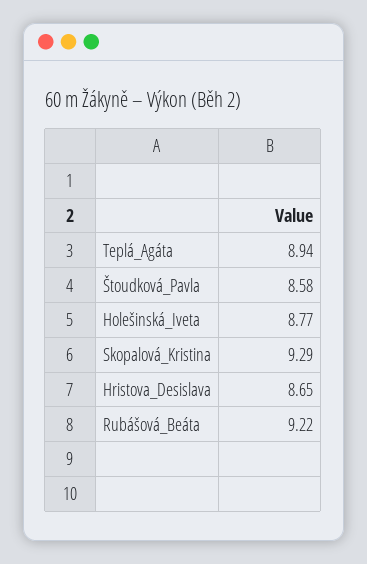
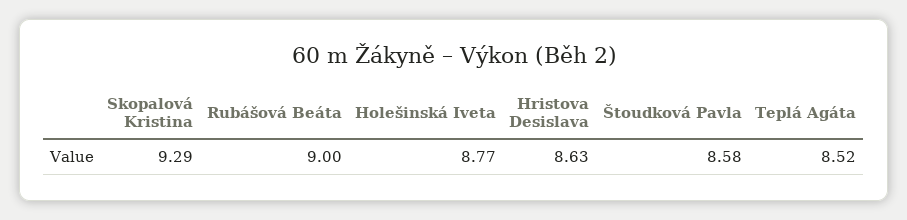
Teplá_Agáta: 8.94 -> 8.52
Hristova_Desislava: 8.65 -> 8.63
Rubášová_Beáta: 9.22 -> 9

